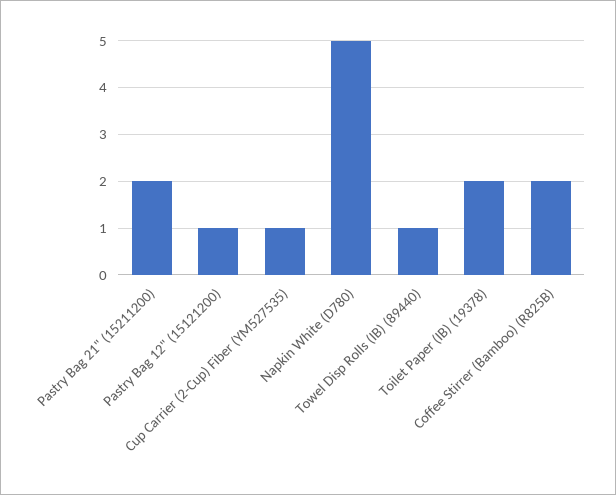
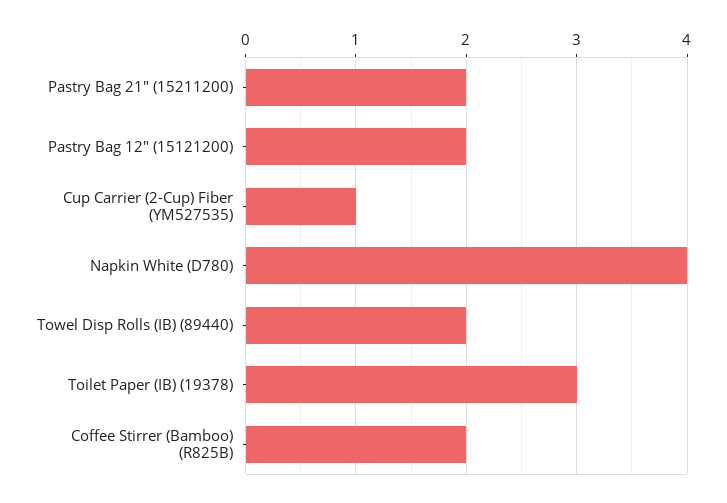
Pastry Bag 12" (15121200): 1 -> 2
Napkin White (D780): 5 -> 4
Towel Disp Rolls (IB) (89440): 1 -> 2
Toilet Paper (IB) (19378): 2 -> 3

